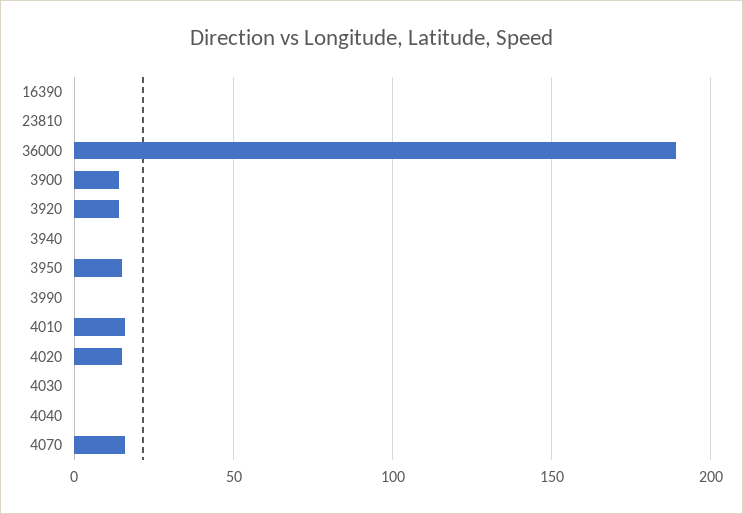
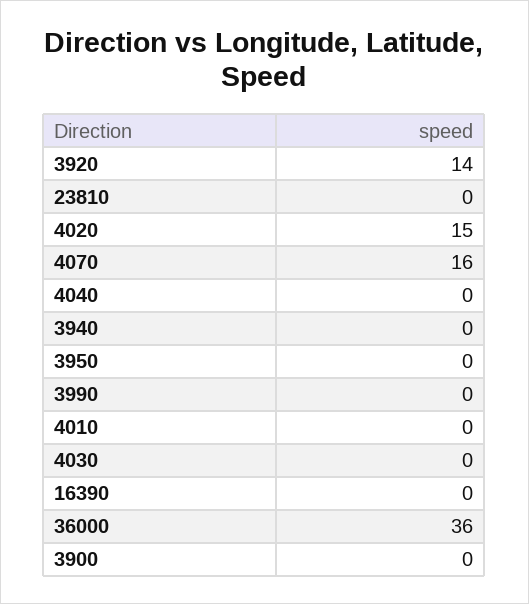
36000: 190 -> 36
3900: 15 -> 0
3950: 15 -> 0
4010: 15 -> 0

